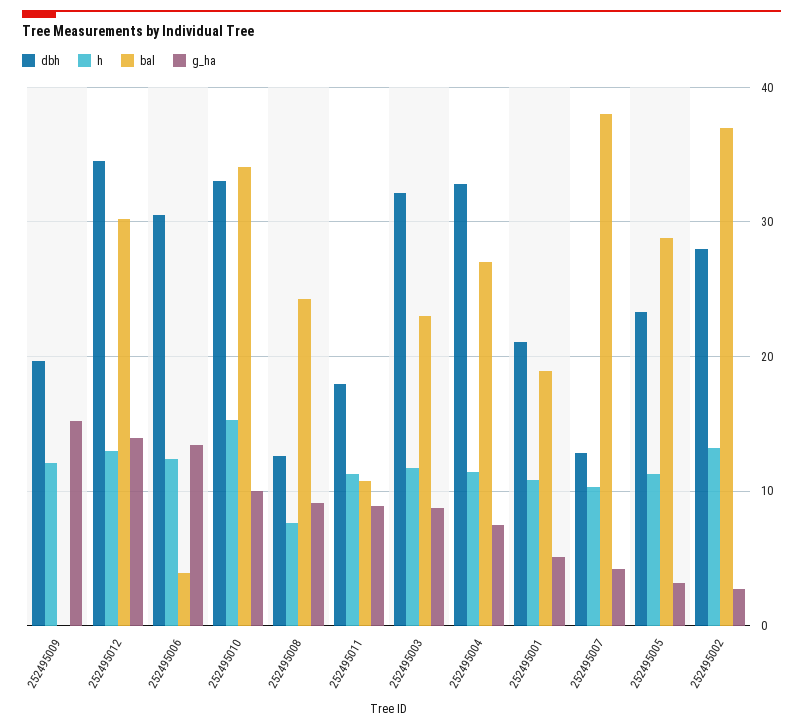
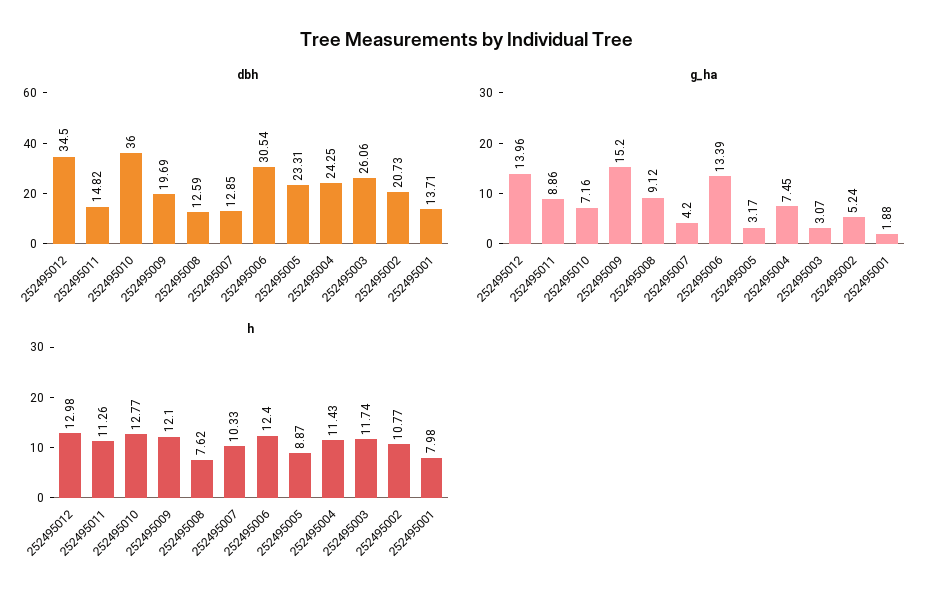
bal, 252495009: 0 -> none
bal, 252495012: 30 -> none
bal, 252495006: 4 -> none
dbh, 252495010: 33 -> 36
h, 252495010: 15 -> 12.77
bal, 252495010: 34 -> none
g_ha, 252495010: 10 -> 7.16
bal, 252495008: 24 -> none
dbh, 252495011: 18 -> 14.82
bal, 252495011: 11 -> none
dbh, 252495003: 32 -> 26.06
bal, 252495003: 23 -> none
g_ha, 252495003: 9 -> 3.07
dbh, 252495004: 33 -> 24.25
bal, 252495004: 27 -> none
dbh, 252495001: 21 -> 13.71
h, 252495001: 11 -> 7.98
bal, 252495001: 19 -> none
g_ha, 252495001: 5 -> 1.88
bal, 252495007: 38 -> none
h, 252495005: 11 -> 8.87
bal, 252495005: 29 -> none
dbh, 252495002: 28 -> 20.73
h, 252495002: 13 -> 10.77
bal, 252495002: 37 -> none
g_ha, 252495002: 3 -> 5.24

